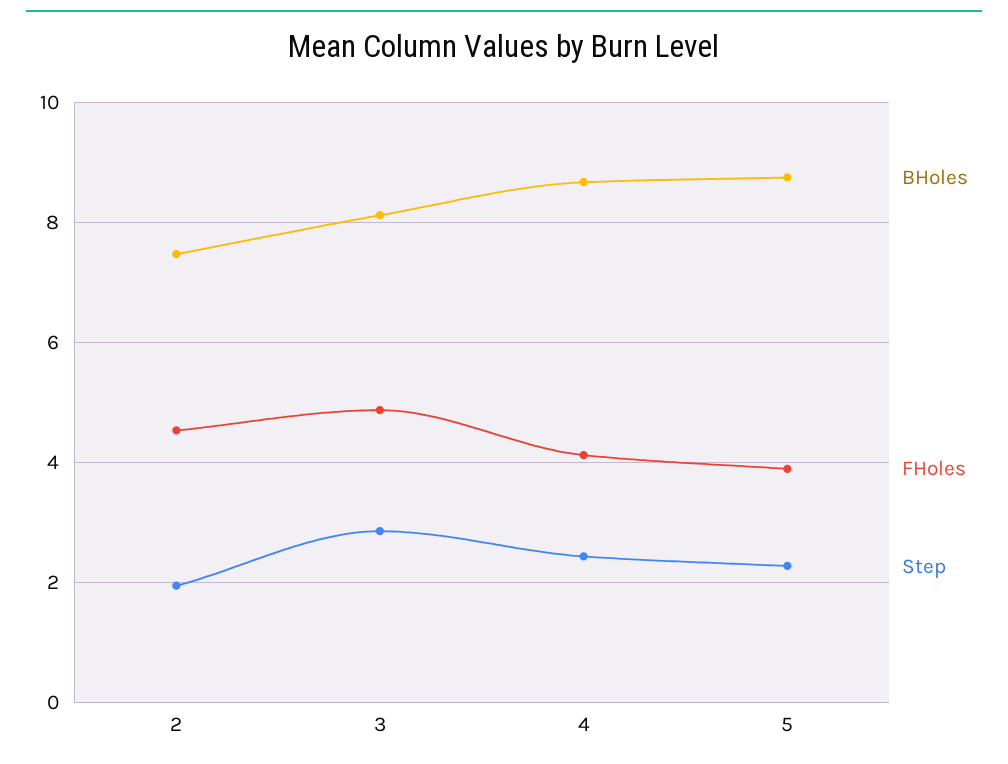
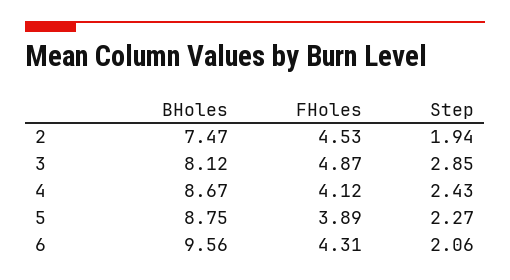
BHoles, 6: none -> 9.56
FHoles, 6: none -> 4.31
Step, 6: none -> 2.06

